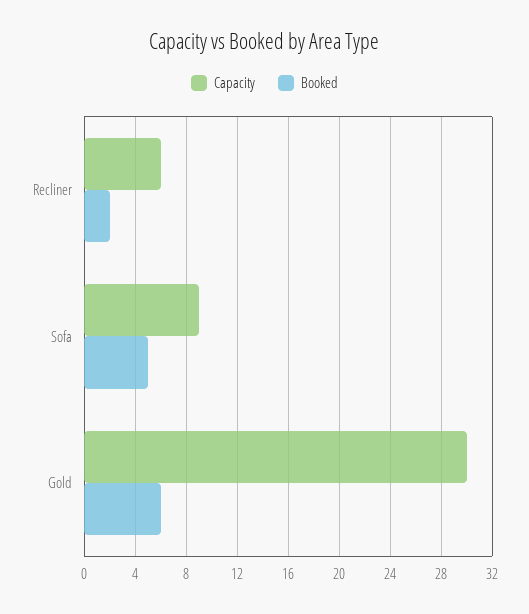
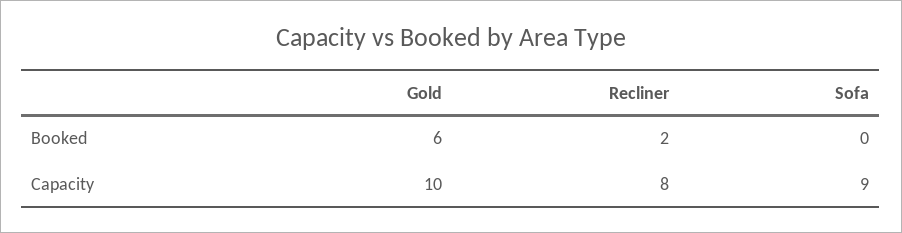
Capacity, Recliner: 6 -> 8
Booked, Sofa: 5 -> 0
Capacity, Gold: 30 -> 10

